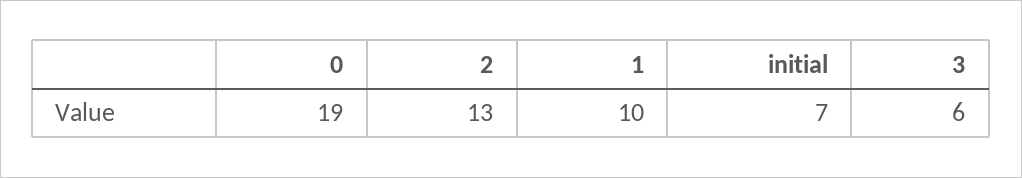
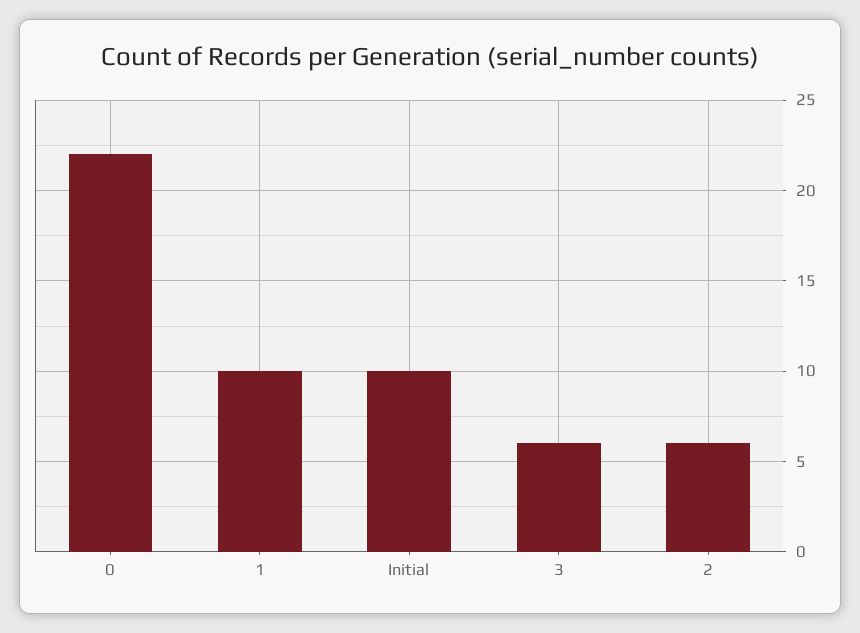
0: 19 -> 22
2: 13 -> 6
initial: 7 -> 10

